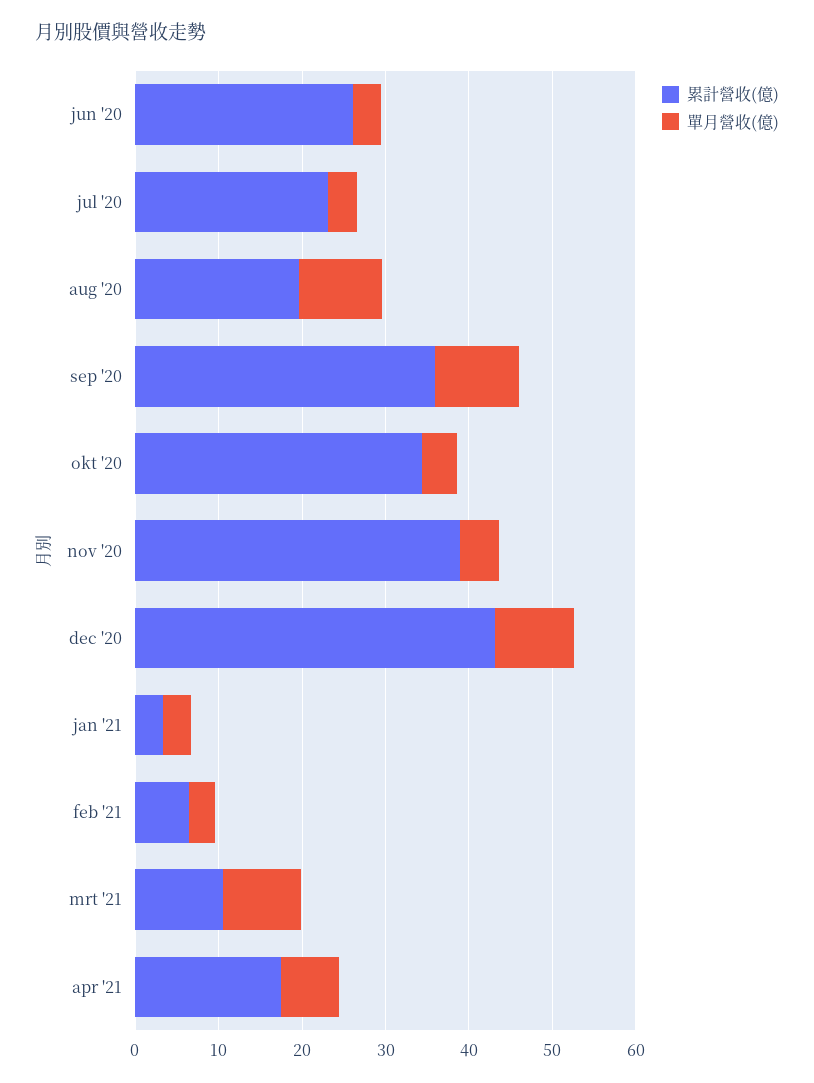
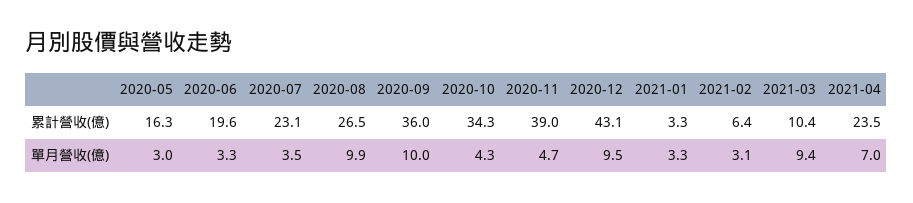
累計營收(億), jun '20: 26 -> 19.6
累計營收(億), aug '20: 20 -> 26.5
累計營收(億), apr '21: 18 -> 23.5
累計營收(億), 2020-05: none -> 16.3
單月營收(億), 2020-05: none -> 3

